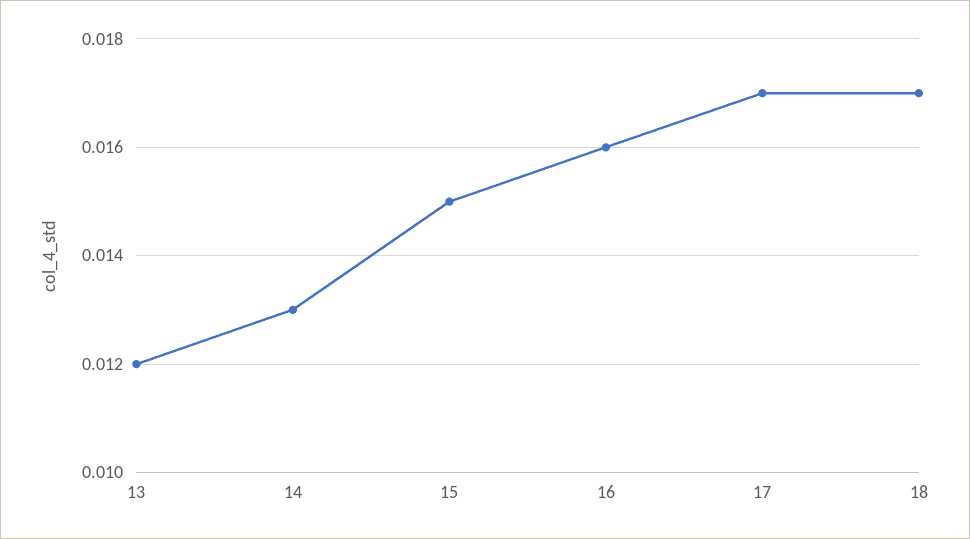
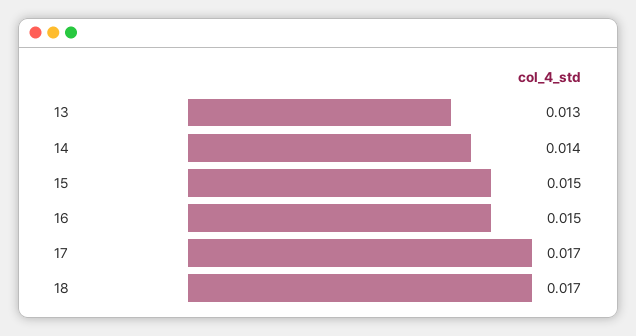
13: 0.012 -> 0.013
14: 0.013 -> 0.014
16: 0.016 -> 0.015

